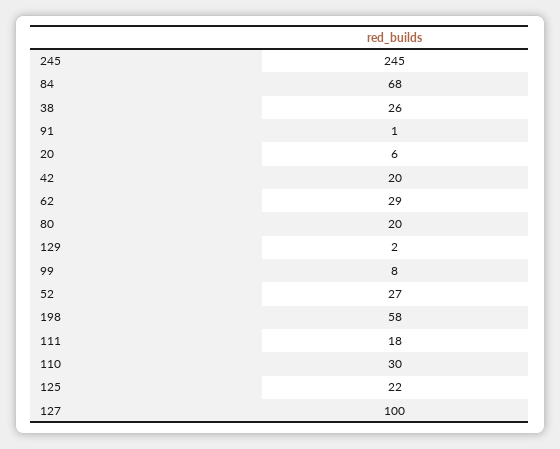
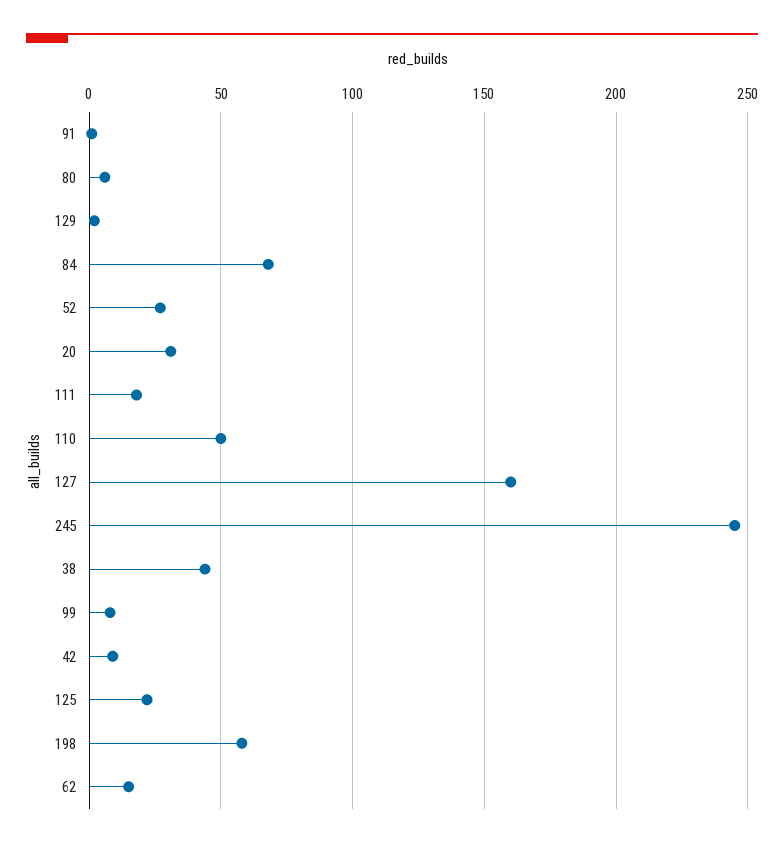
38: 26 -> 45
20: 6 -> 30
42: 20 -> 10
62: 29 -> 15
80: 20 -> 5
110: 30 -> 50
127: 100 -> 160

